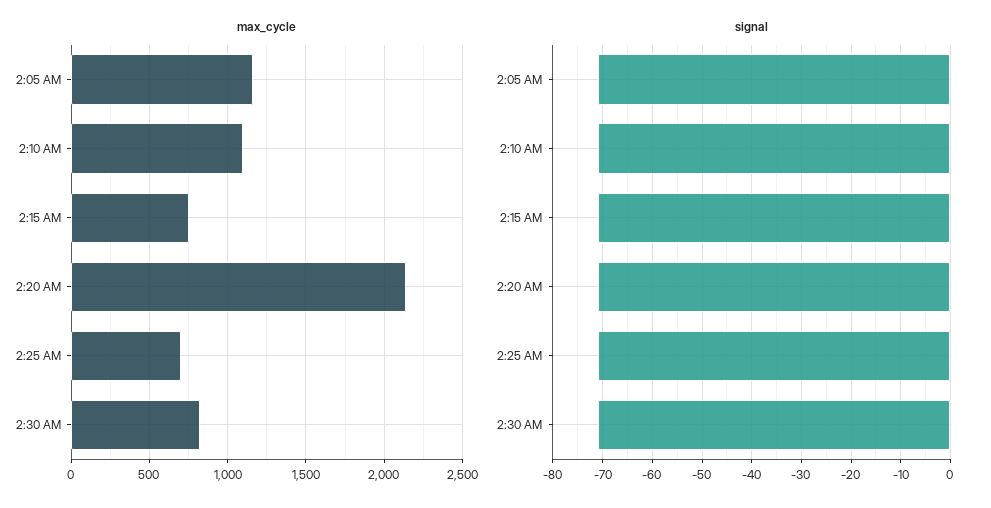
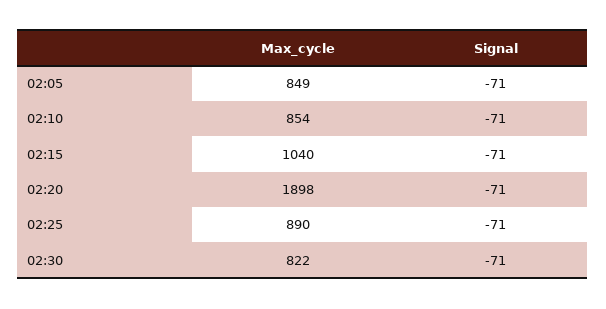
max_cycle, 2:05 AM: 1150 -> 849
max_cycle, 2:10 AM: 1100 -> 854
max_cycle, 2:15 AM: 750 -> 1040
max_cycle, 2:20 AM: 2150 -> 1898
max_cycle, 2:25 AM: 700 -> 890

